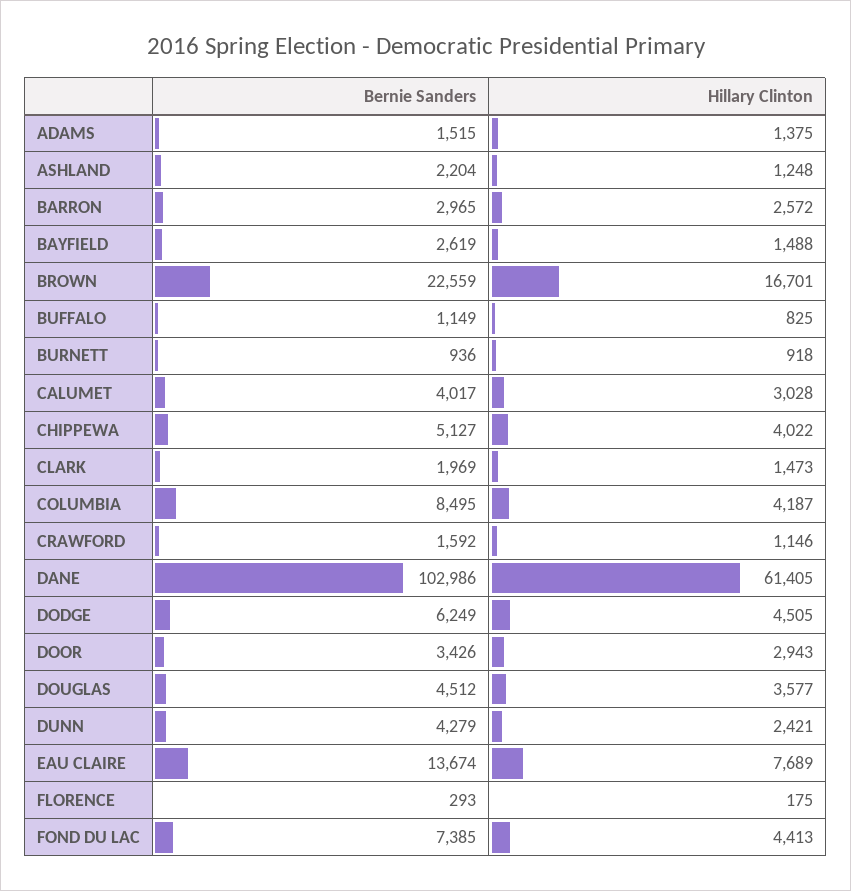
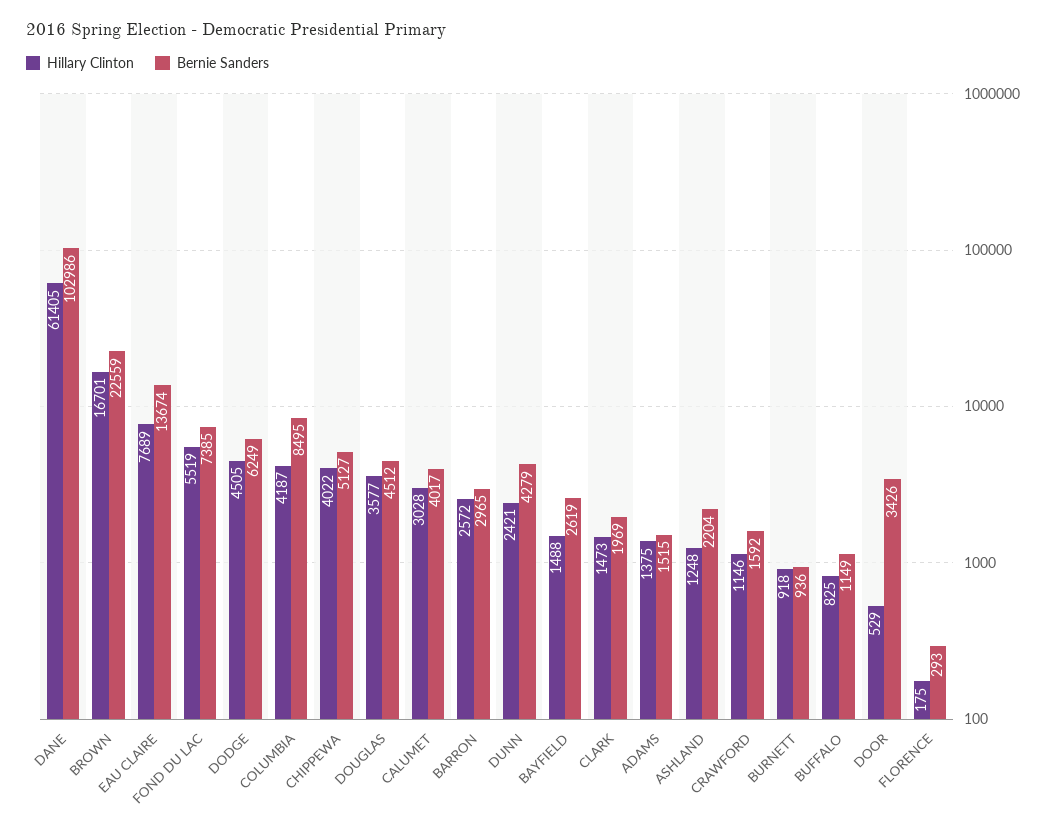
Hillary Clinton, DOOR: 2943 -> 529
Hillary Clinton, FOND DU LAC: 4413 -> 5519

